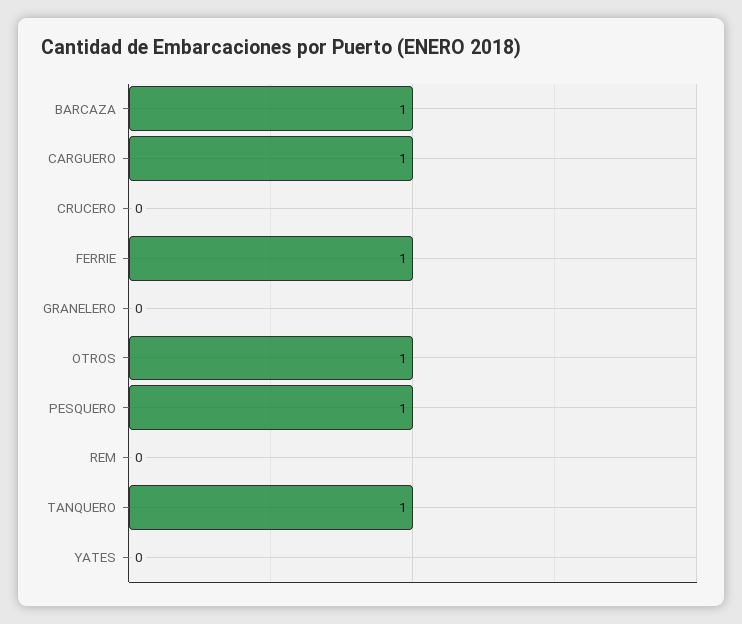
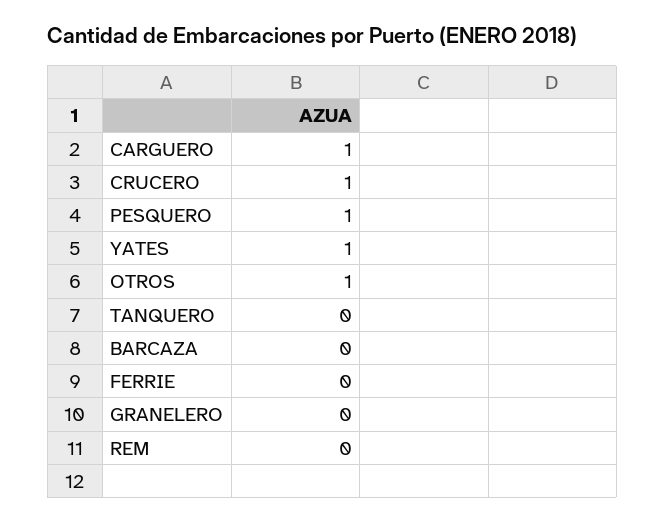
BARCAZA: 1 -> 0
CRUCERO: 0 -> 1
FERRIE: 1 -> 0
TANQUERO: 1 -> 0
YATES: 0 -> 1

